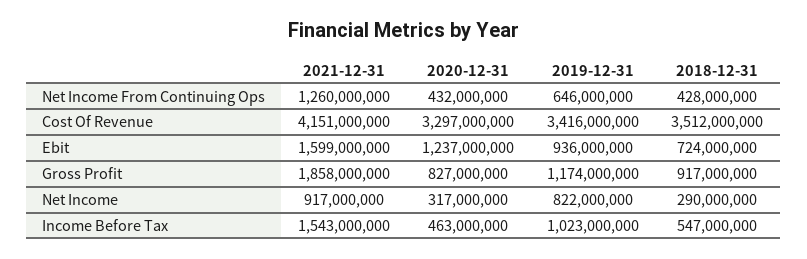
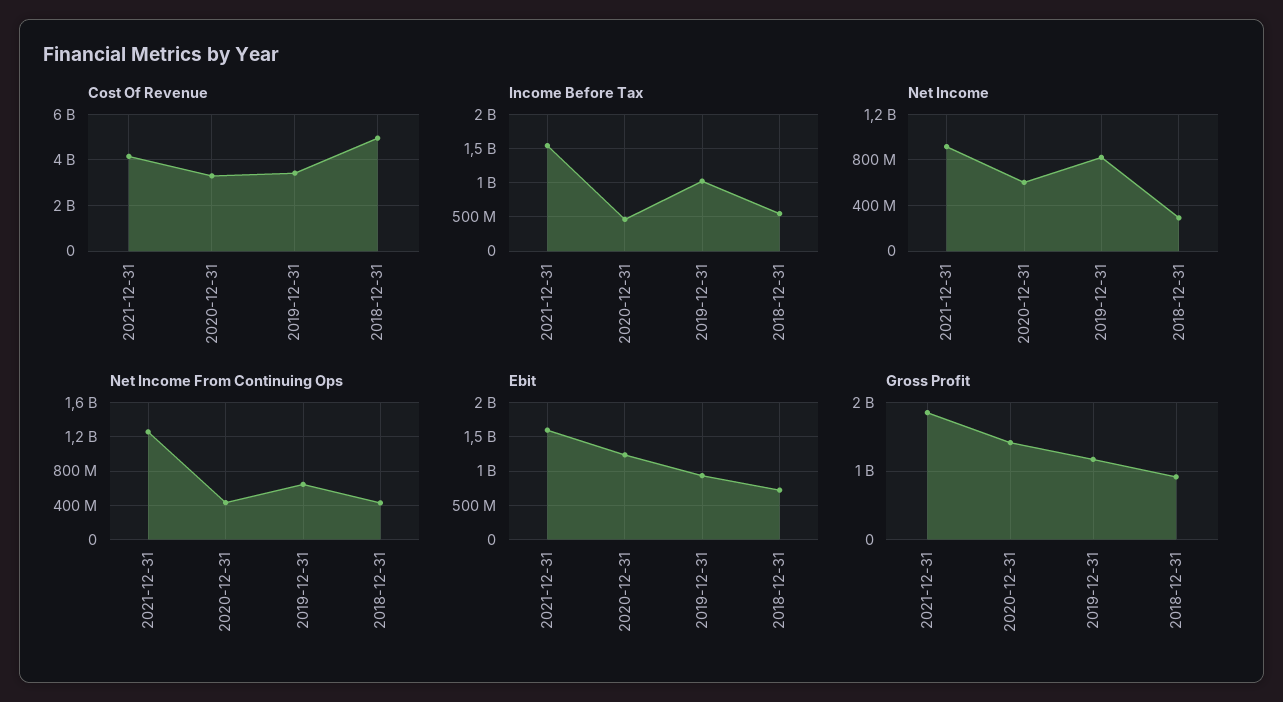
Cost Of Revenue, 2018-12-31: 3512000000 -> 5000000000
Gross Profit, 2020-12-31: 827000000 -> 1400000000
Net Income, 2020-12-31: 317000000 -> 600000000

